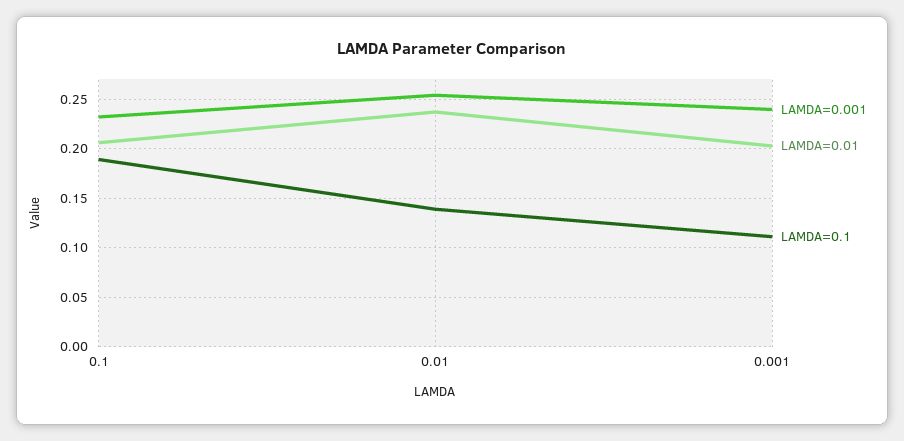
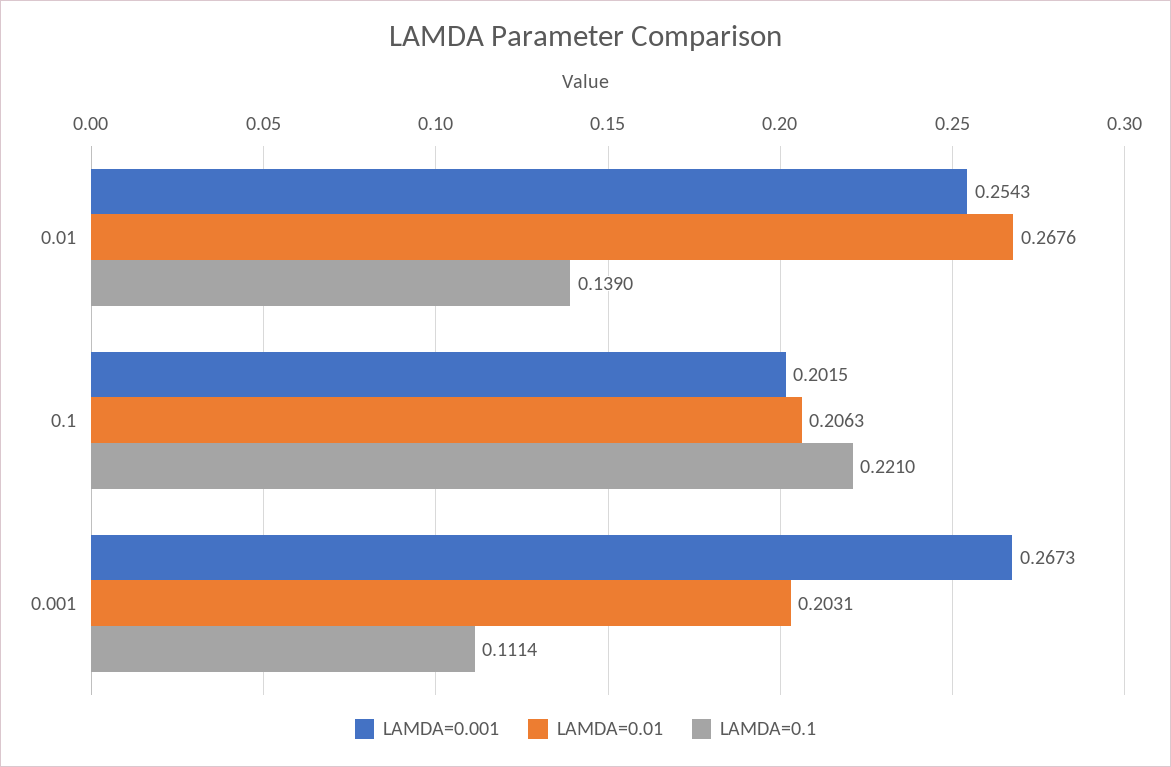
LAMDA=0.001, 0.1: 0.23 -> 0.2015
LAMDA=0.1, 0.1: 0.19 -> 0.221
LAMDA=0.01, 0.01: 0.24 -> 0.2676
LAMDA=0.001, 0.001: 0.24 -> 0.2673

